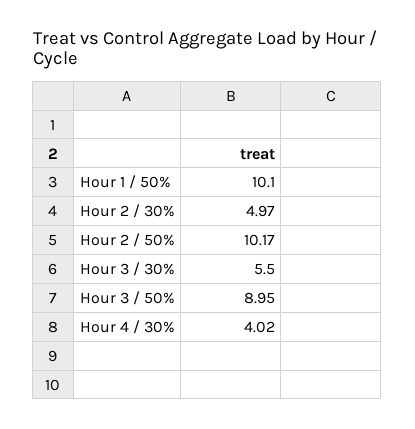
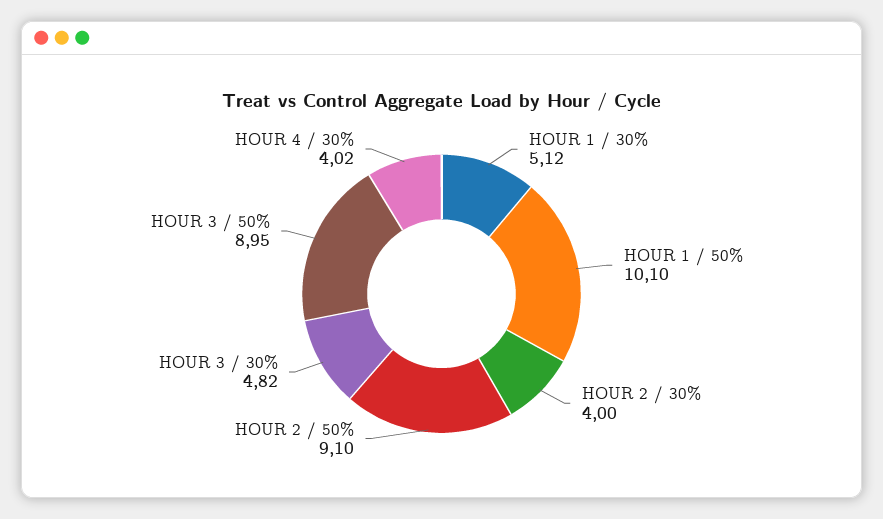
Hour 2 / 30%: 4.97 -> 4
Hour 2 / 50%: 10.17 -> 9.1
Hour 3 / 30%: 5.5 -> 4.82
HOUR 1 / 30%: none -> 5.12

